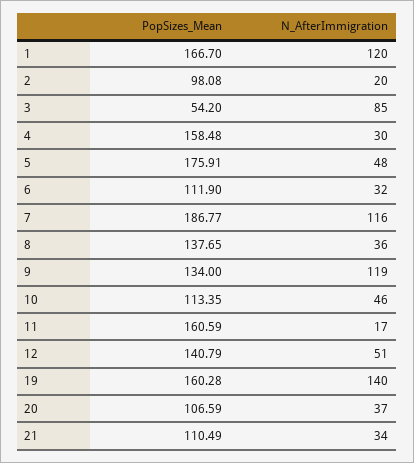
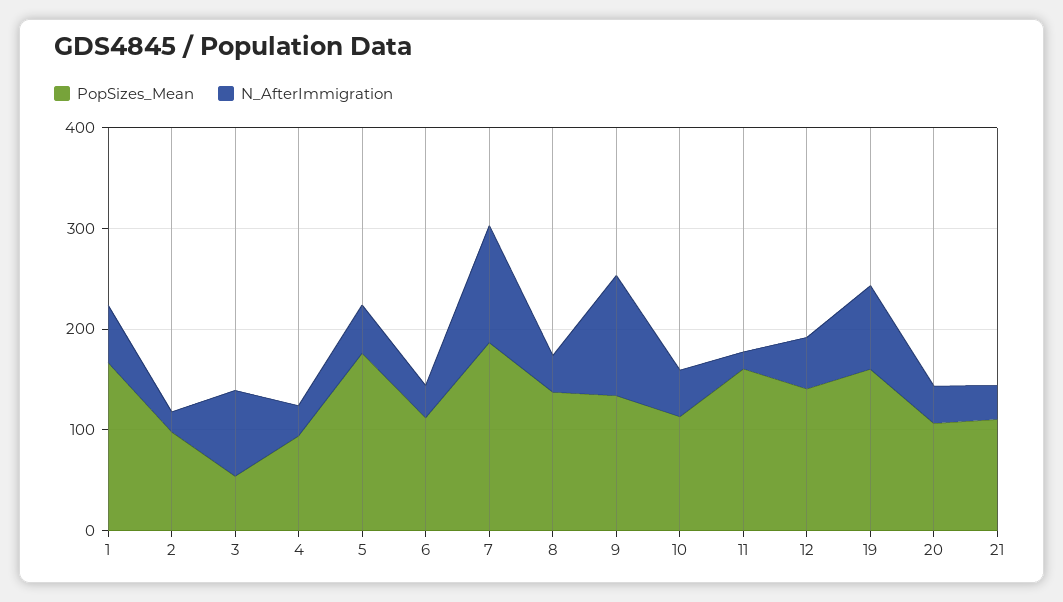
N_AfterImmigration, 1: 120 -> 60
PopSizes_Mean, 4: 158.48 -> 100
N_AfterImmigration, 19: 140 -> 80

